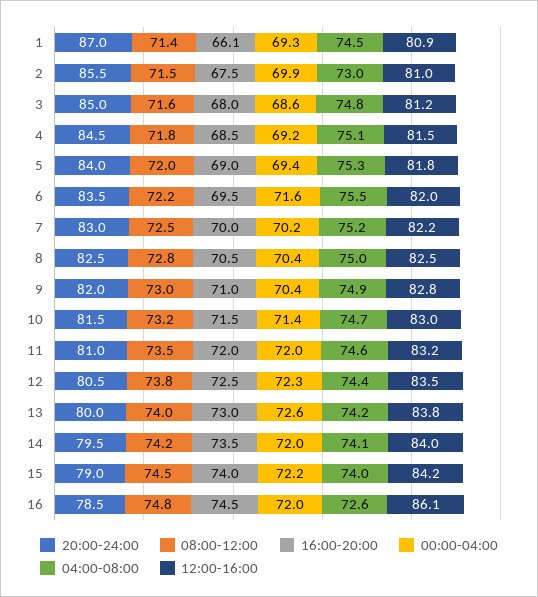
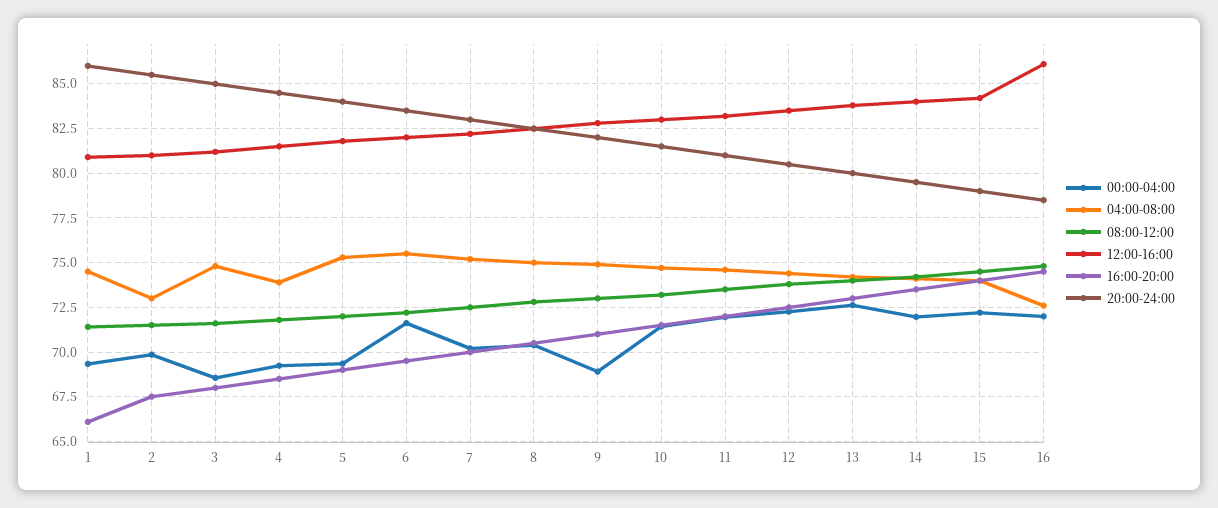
20:00-24:00, 1: 87 -> 86
04:00-08:00, 4: 75.1 -> 74
00:00-04:00, 9: 70.4 -> 69

